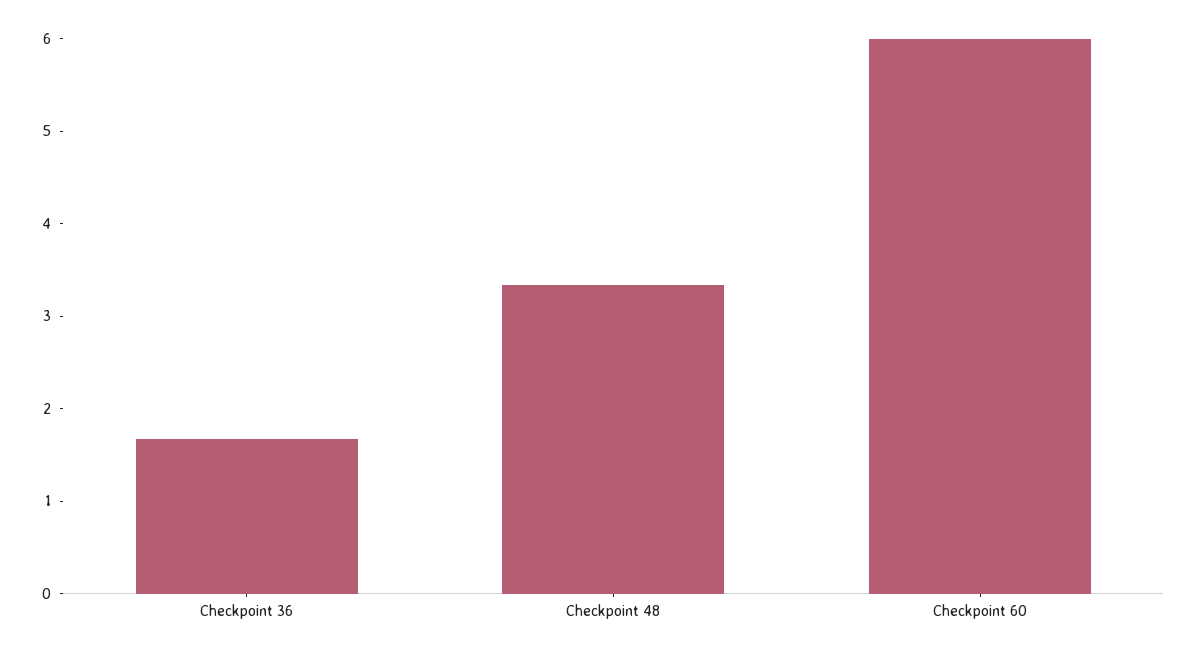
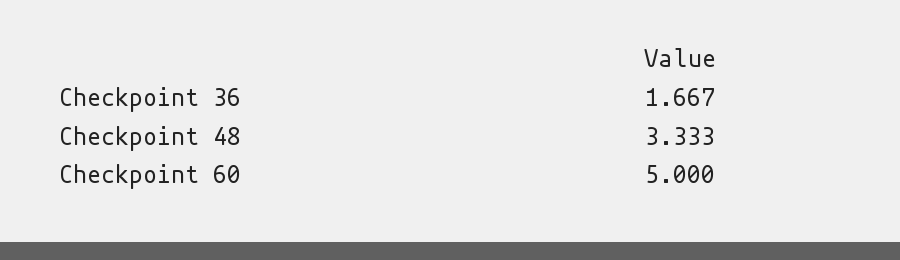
Checkpoint 60: 6 -> 5

